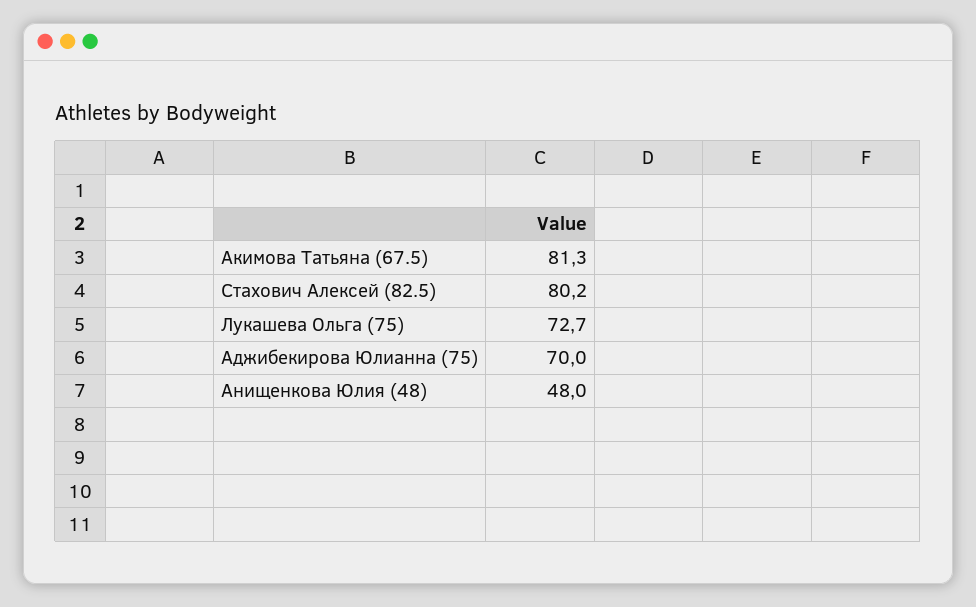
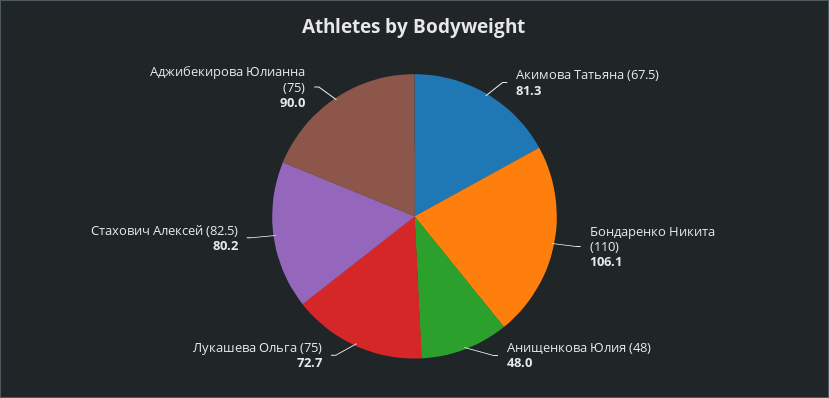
Аджибекирова Юлианна (75): 70 -> 90
Бондаренко Никита (110): none -> 106.1

